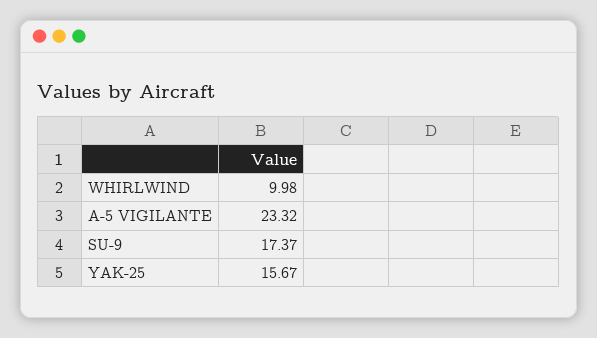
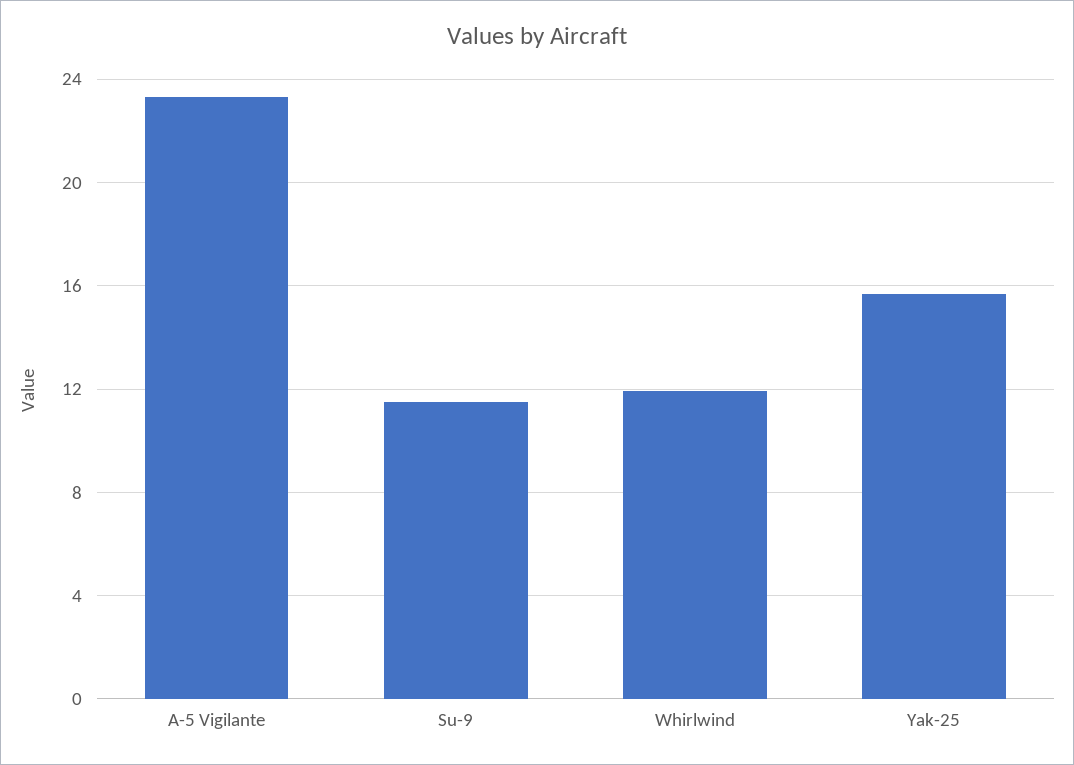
WHIRLWIND: 9.98 -> 12
SU-9: 17.37 -> 11.5

